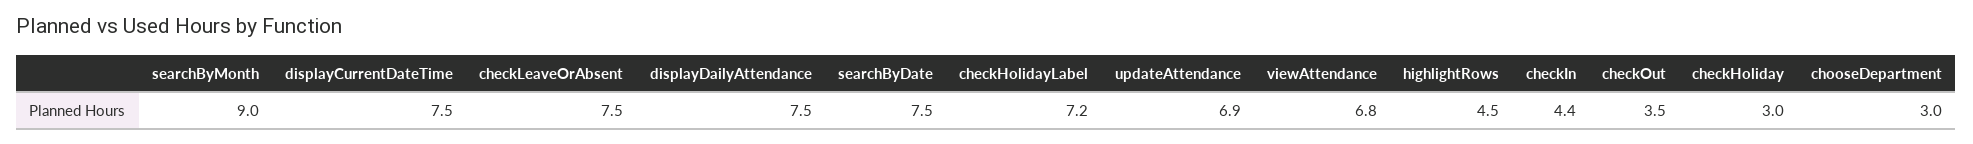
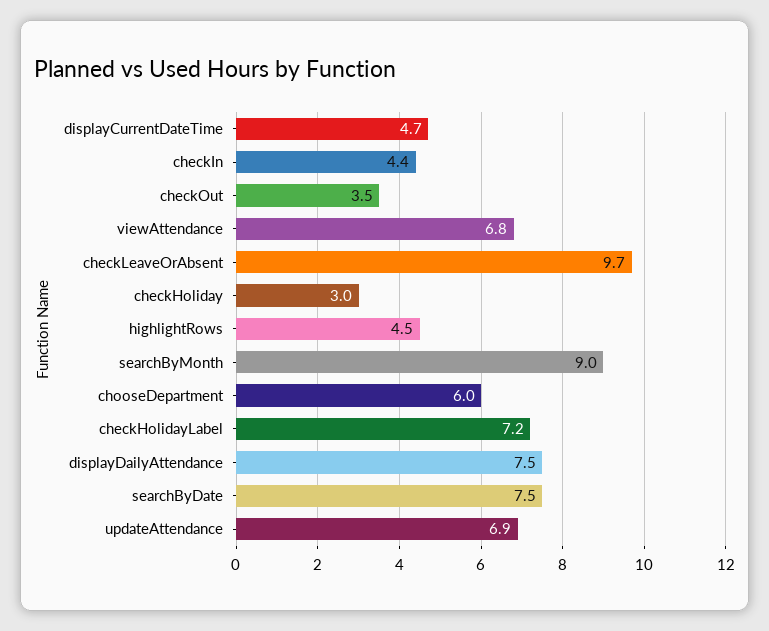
displayCurrentDateTime: 7.5 -> 4.7
checkLeaveOrAbsent: 7.5 -> 9.7
chooseDepartment: 3 -> 6

